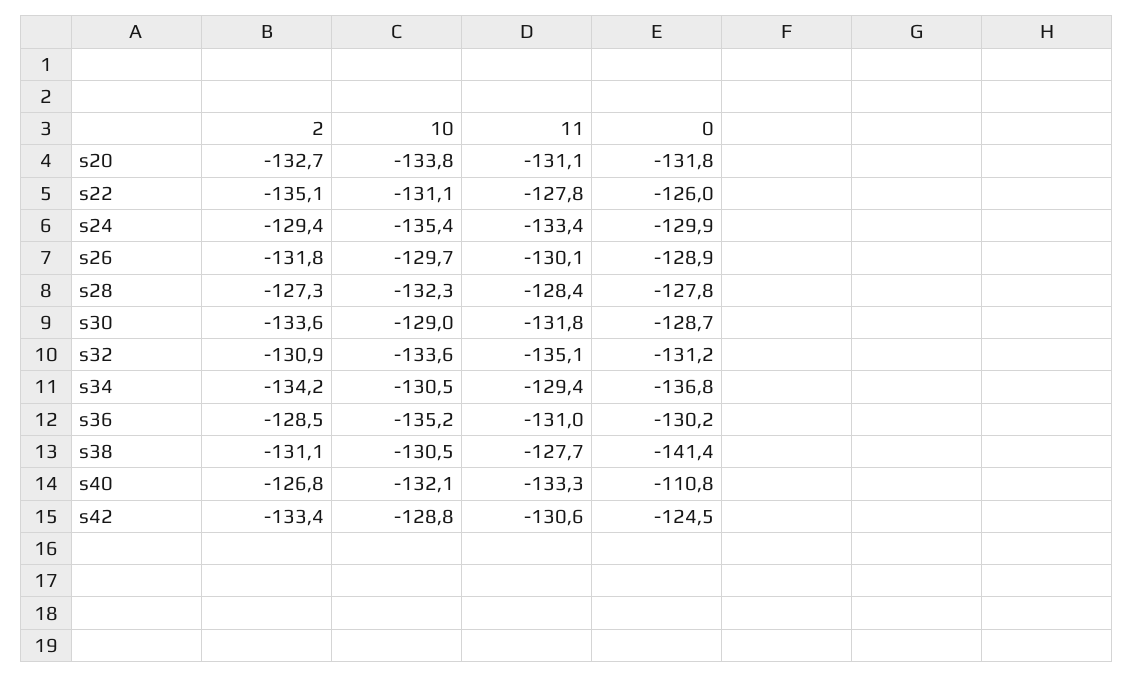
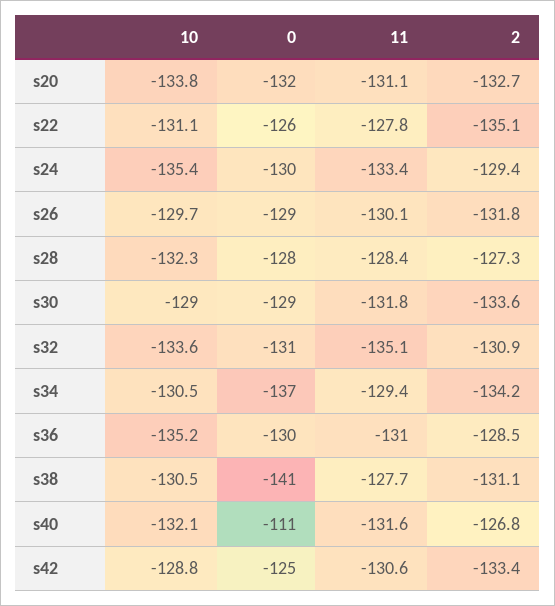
11, s40: -133.3 -> -131.6

